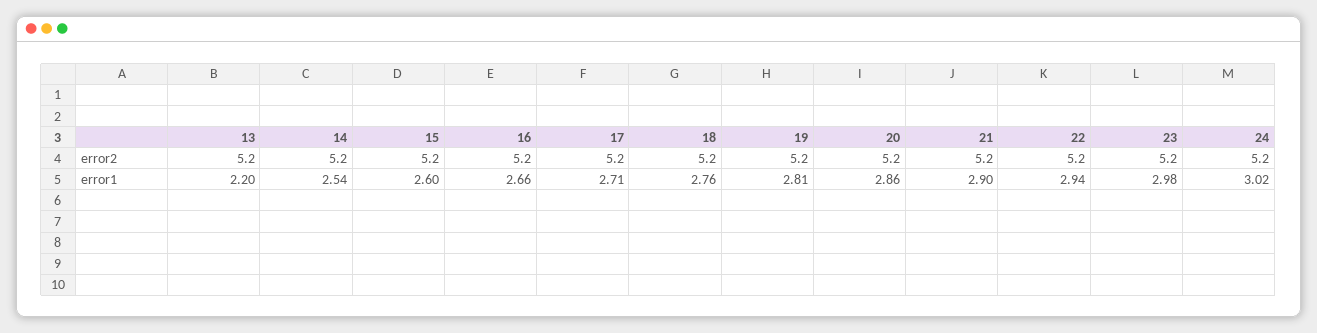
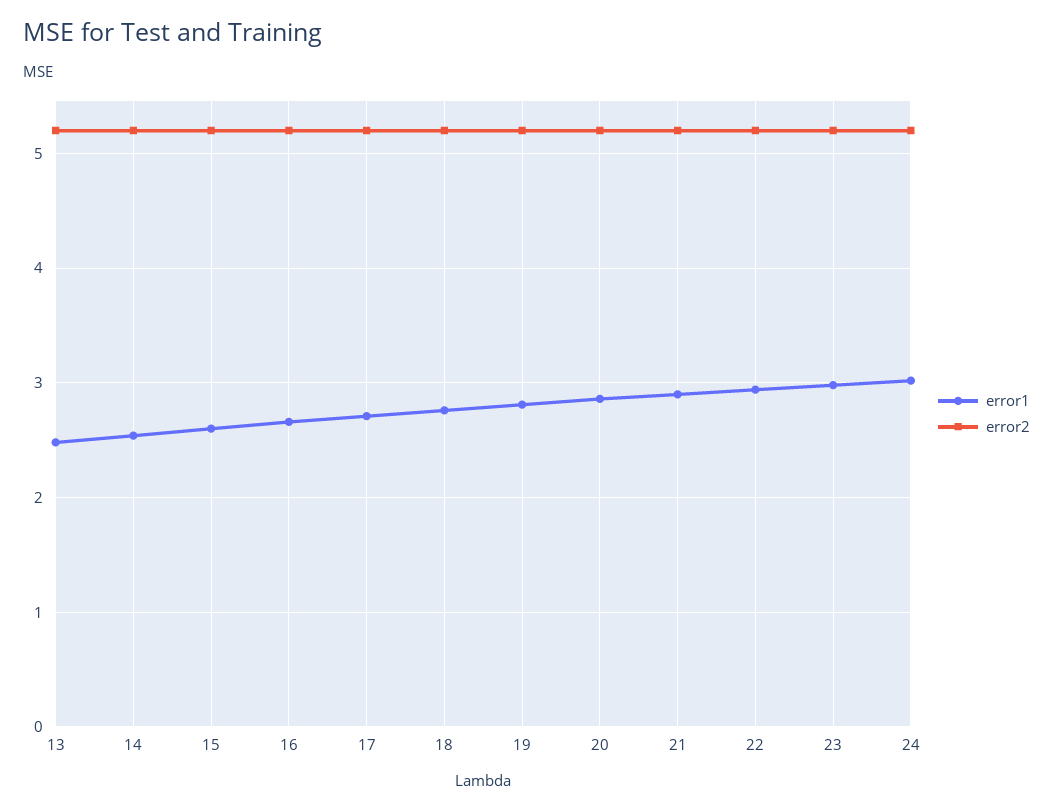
error1, 13: 2.2 -> 2.5

